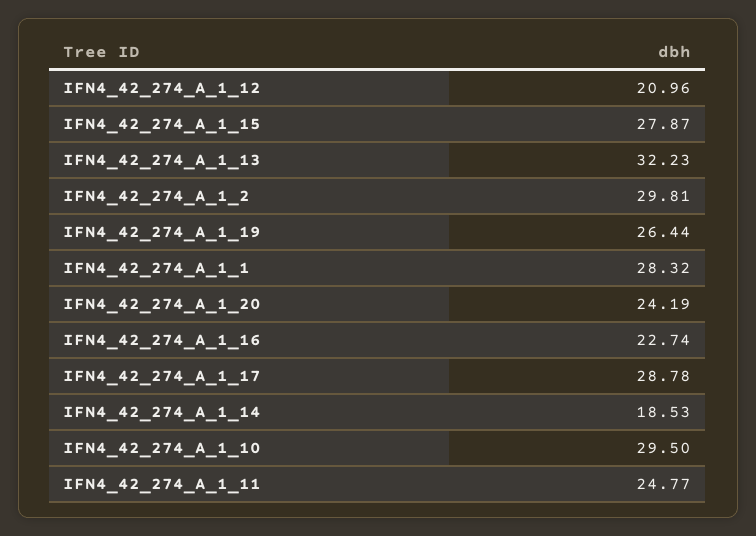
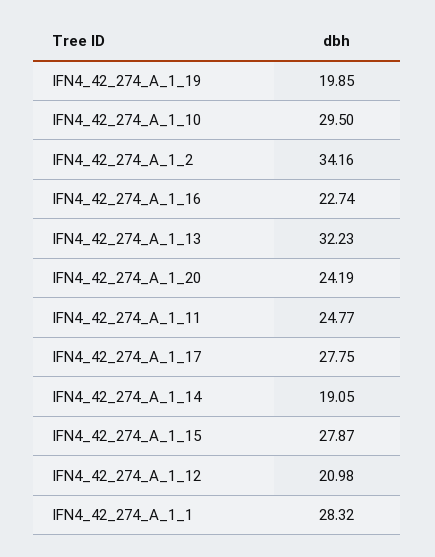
IFN4_42_274_A_1_12: 20.96 -> 20.98
IFN4_42_274_A_1_2: 29.81 -> 34.16
IFN4_42_274_A_1_19: 26.44 -> 19.85
IFN4_42_274_A_1_17: 28.78 -> 27.75
IFN4_42_274_A_1_14: 18.53 -> 19.05

